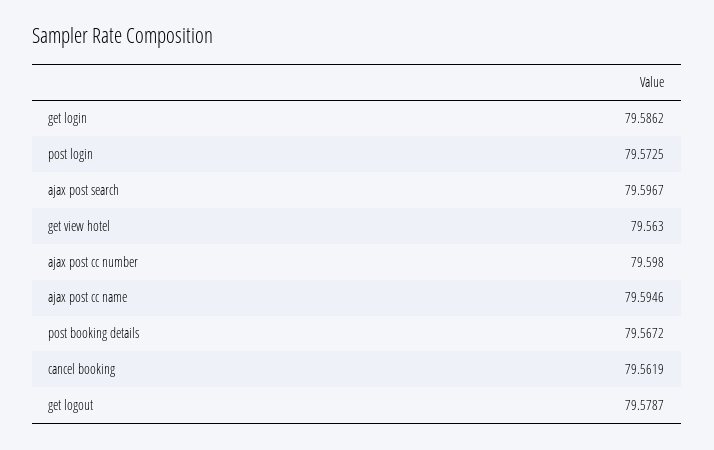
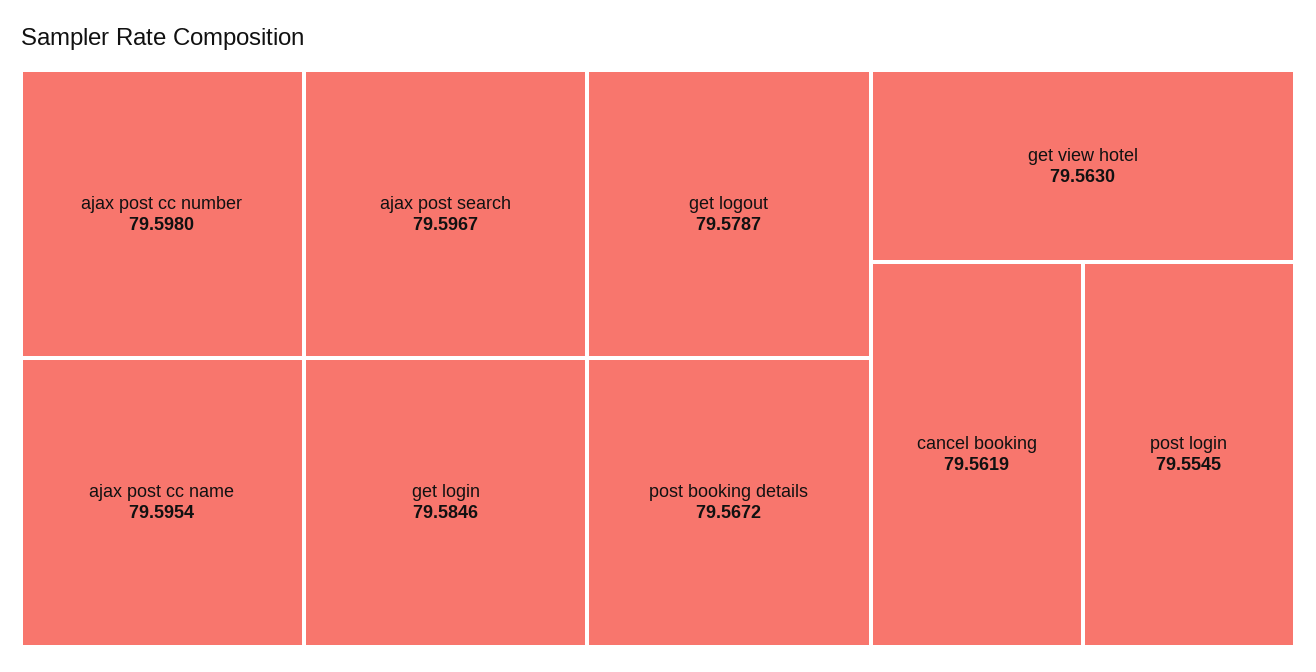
get login: 79.5862 -> 79.5846
post login: 79.5725 -> 79.5545
ajax post cc name: 79.5946 -> 79.5954

